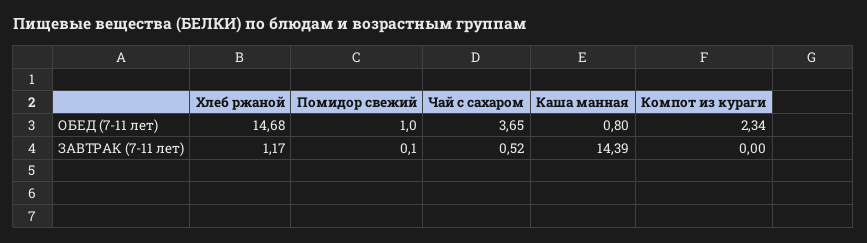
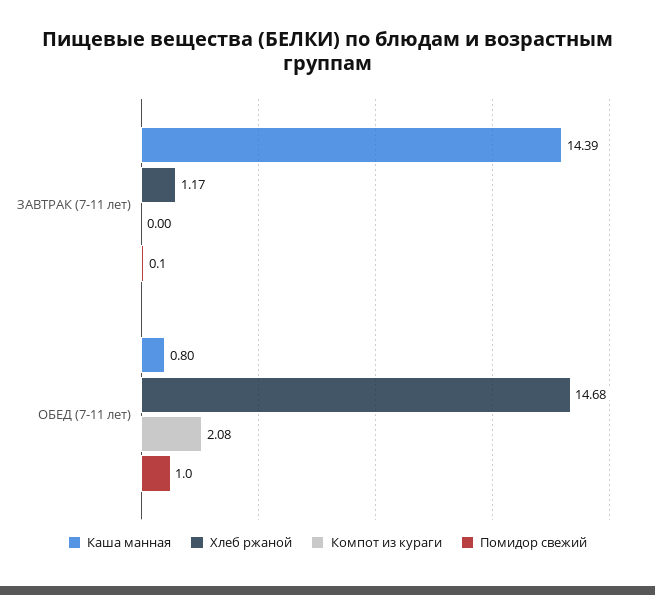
Чай с сахаром, ОБЕД (7-11 лет): 3.65 -> none
Компот из кураги, ОБЕД (7-11 лет): 2.34 -> 2.08
Чай с сахаром, ЗАВТРАК (7-11 лет): 0.52 -> none

